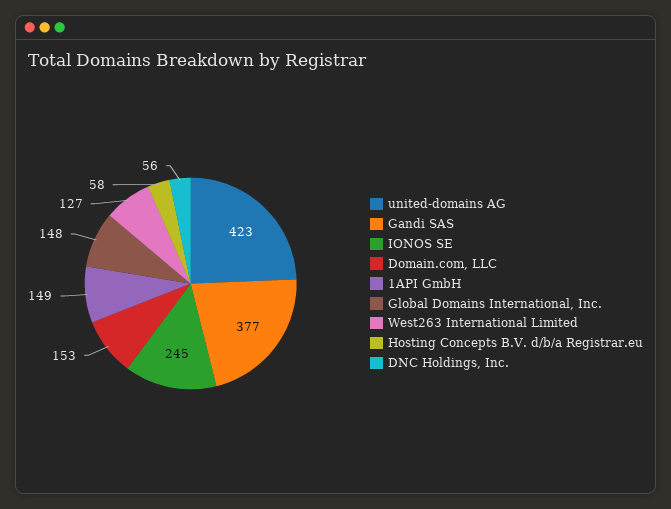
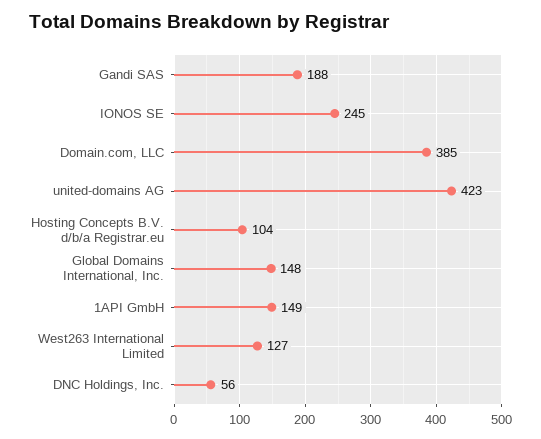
Gandi SAS: 377 -> 188
Domain.com, LLC: 153 -> 385
Hosting Concepts B.V. d/b/a Registrar.eu: 58 -> 104

